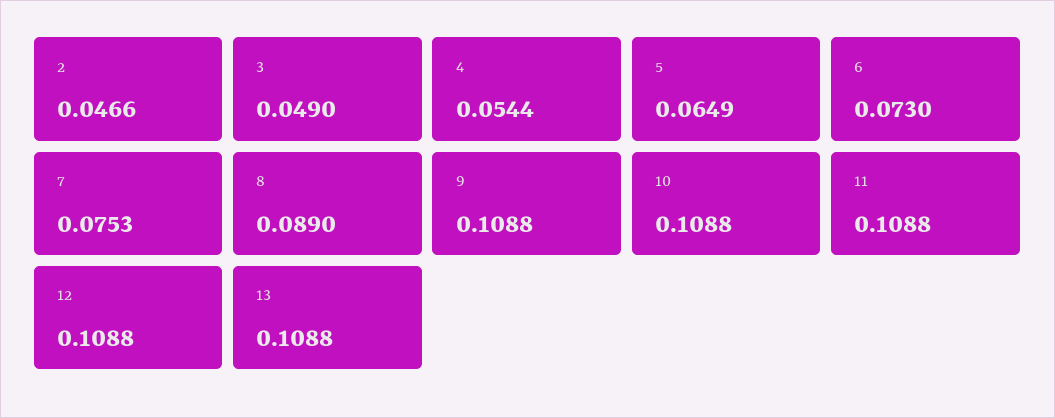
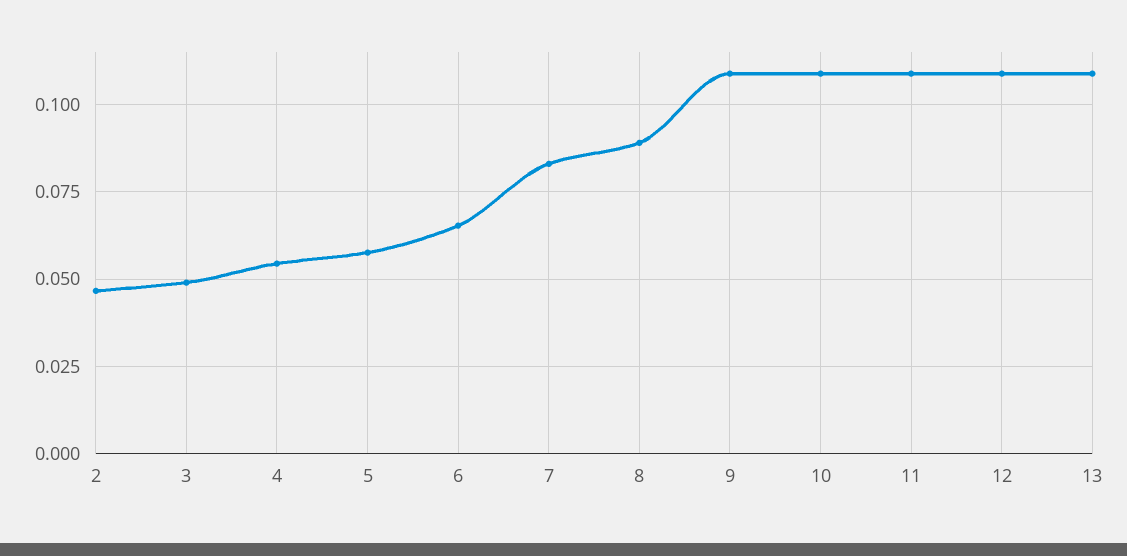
5: 0.0649 -> 0.0575
6: 0.073 -> 0.065
7: 0.0753 -> 0.0825

